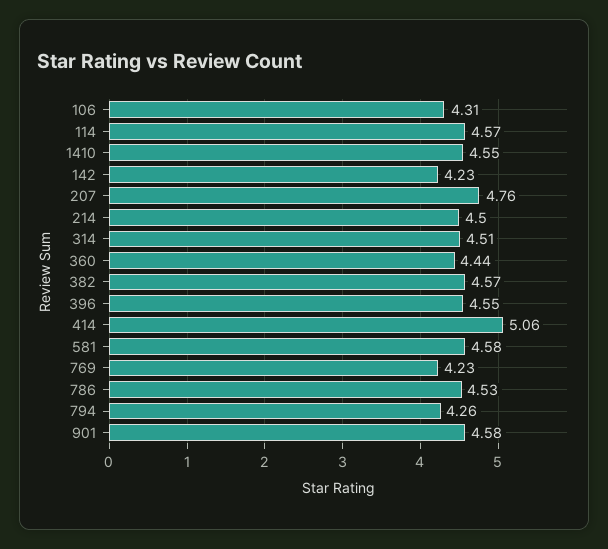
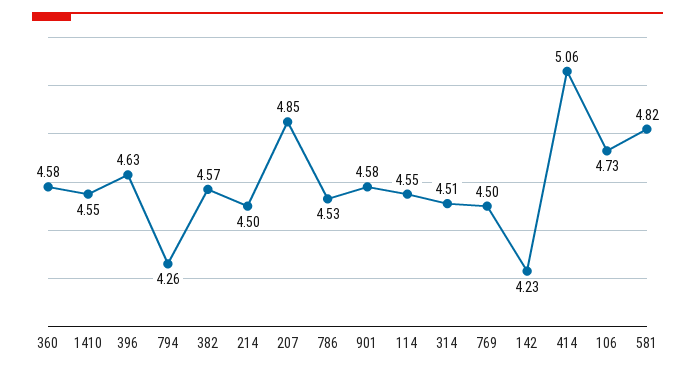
106: 4.31 -> 4.73
114: 4.57 -> 4.55
207: 4.76 -> 4.85
360: 4.44 -> 4.58
396: 4.55 -> 4.63
581: 4.58 -> 4.82
769: 4.23 -> 4.5

